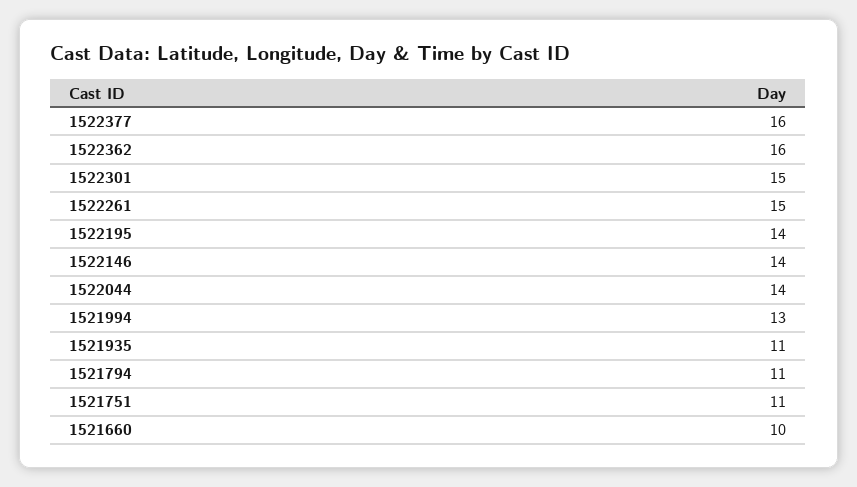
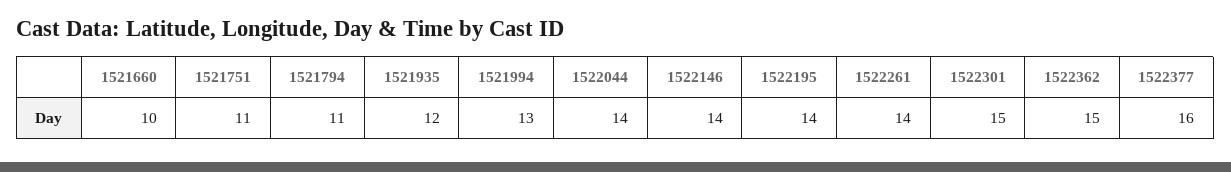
1522362: 16 -> 15
1522261: 15 -> 14
1521935: 11 -> 12

